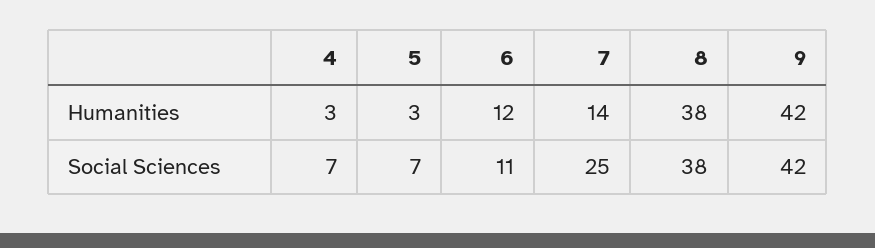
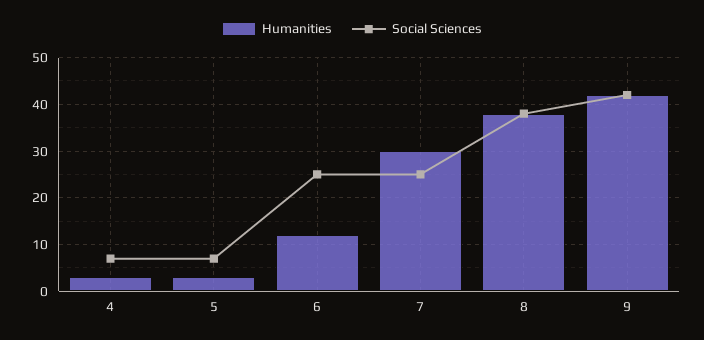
Humanities, 7: 14 -> 30
Social Sciences, 6: 11 -> 25

